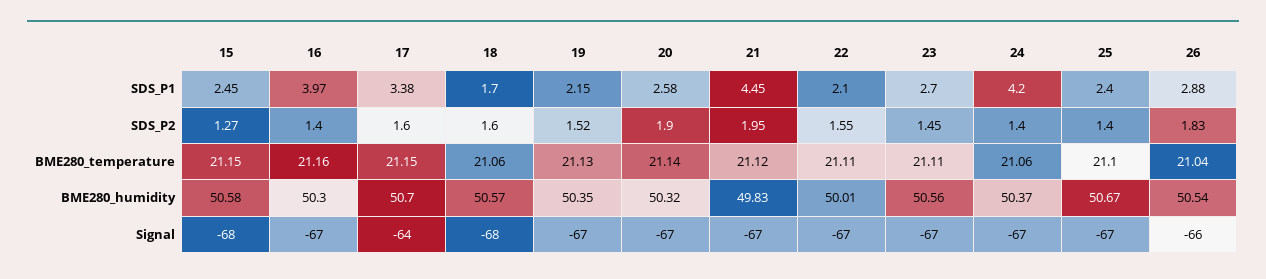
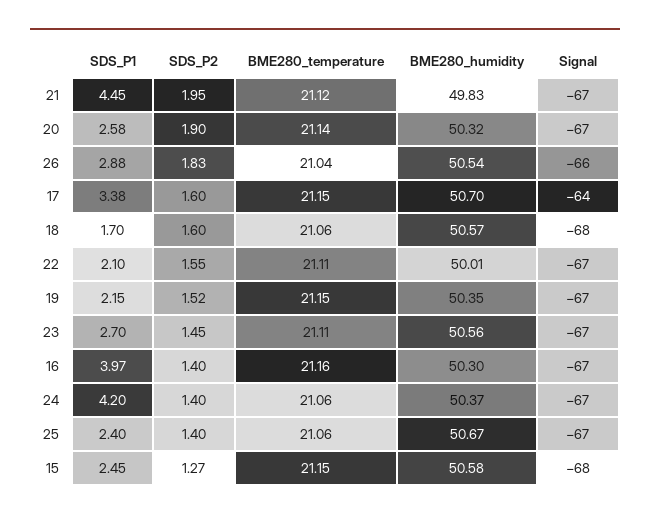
19, BME280_temperature: 21.13 -> 21.15
25, BME280_temperature: 21.1 -> 21.06

